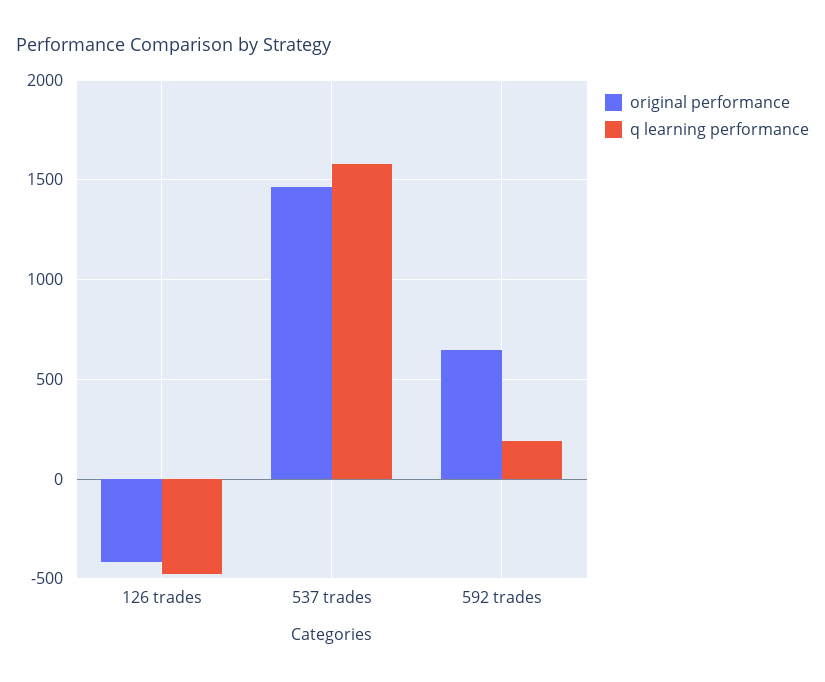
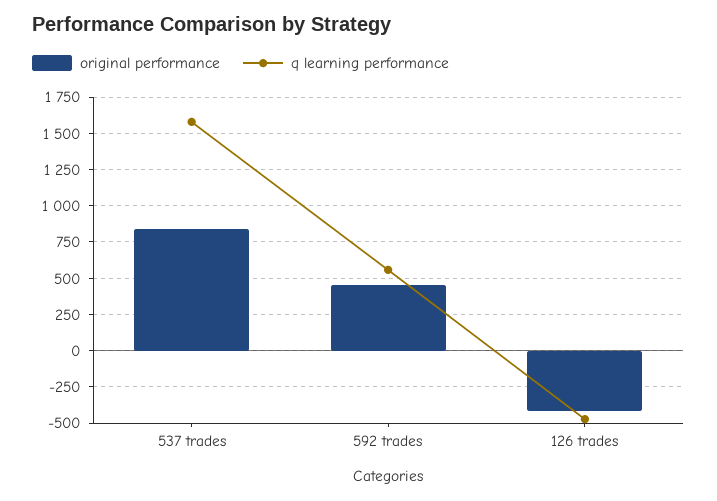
original performance, 537 trades: 1450 -> 850
original performance, 592 trades: 650 -> 450
q learning performance, 592 trades: 200 -> 550

